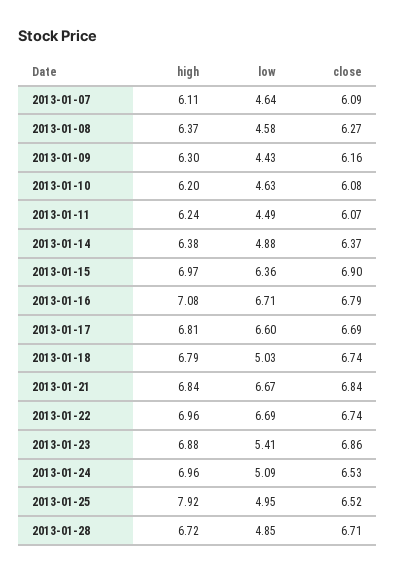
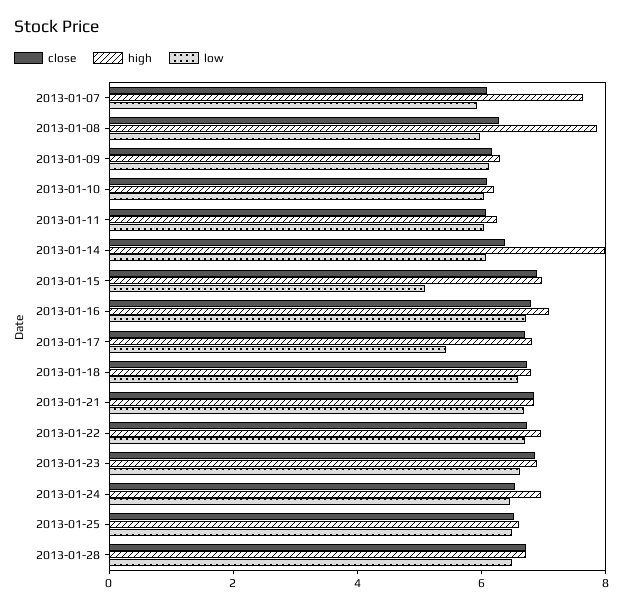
high, 2013-01-07: 6.11 -> 7.5
low, 2013-01-07: 4.64 -> 6
high, 2013-01-08: 6.37 -> 8
low, 2013-01-08: 4.58 -> 6
low, 2013-01-09: 4.43 -> 6
low, 2013-01-10: 4.63 -> 6
low, 2013-01-11: 4.49 -> 6
high, 2013-01-14: 6.38 -> 8
low, 2013-01-14: 4.88 -> 6
low, 2013-01-15: 6.36 -> 5
low, 2013-01-17: 6.6 -> 5.5
low, 2013-01-18: 5.03 -> 6.5
low, 2013-01-23: 5.41 -> 6.5
low, 2013-01-24: 5.09 -> 6.5
high, 2013-01-25: 7.92 -> 6.5
low, 2013-01-25: 4.95 -> 6.5
low, 2013-01-28: 4.85 -> 6.5

